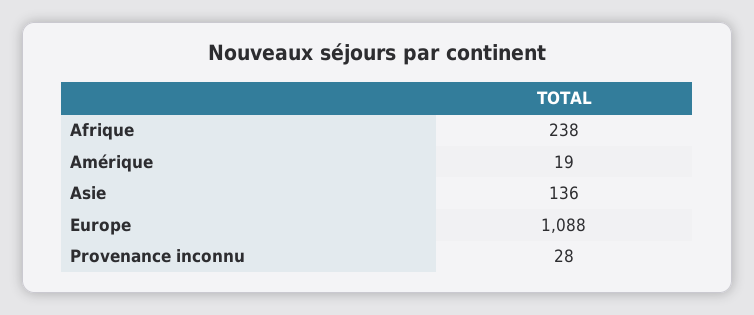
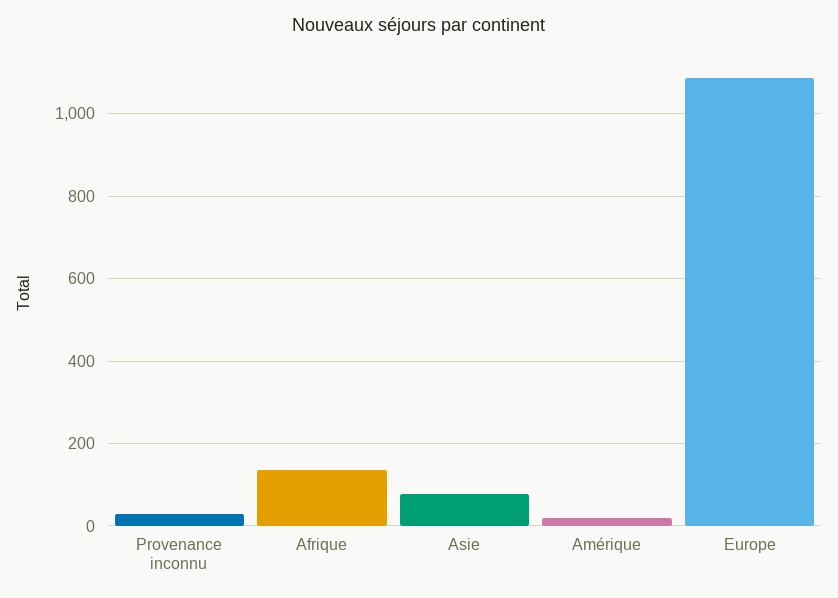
Afrique: 238 -> 140
Asie: 136 -> 80

